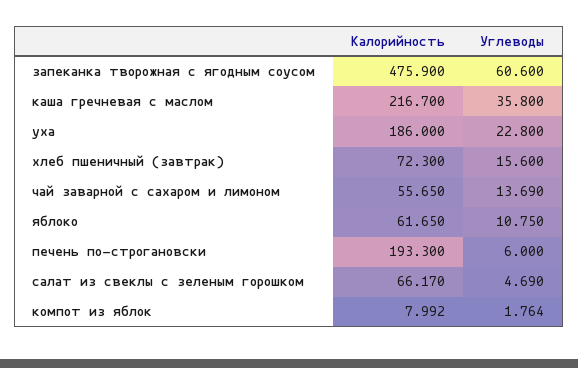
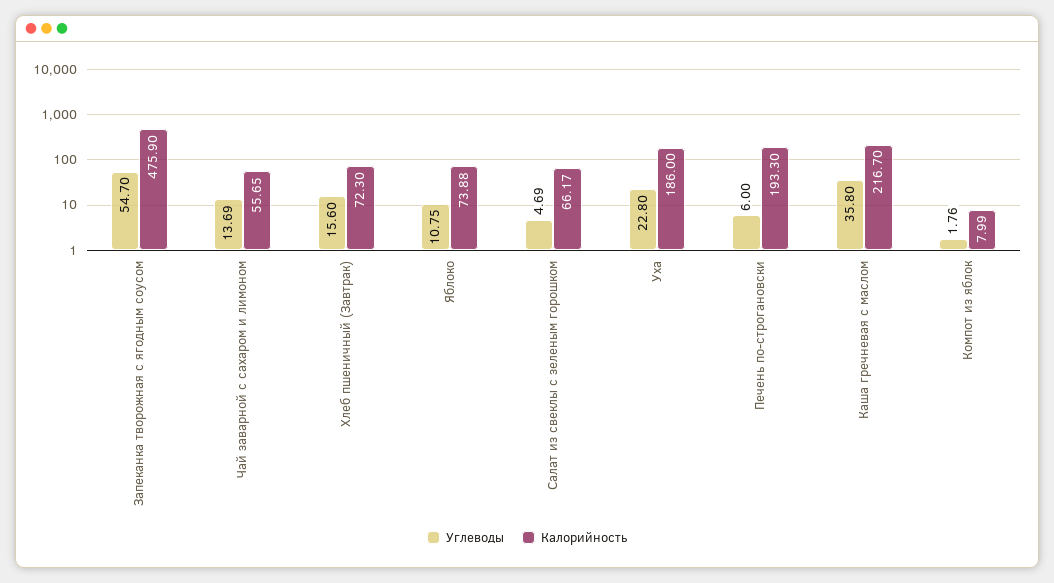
Углеводы, запеканка творожная с ягодным соусом: 60.6 -> 54.7
Калорийность, яблоко: 61.65 -> 73.88

